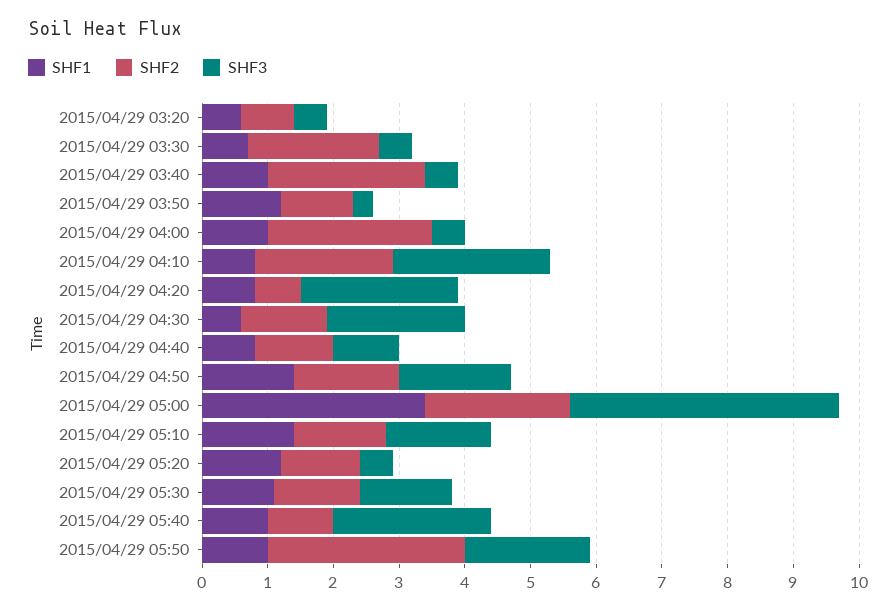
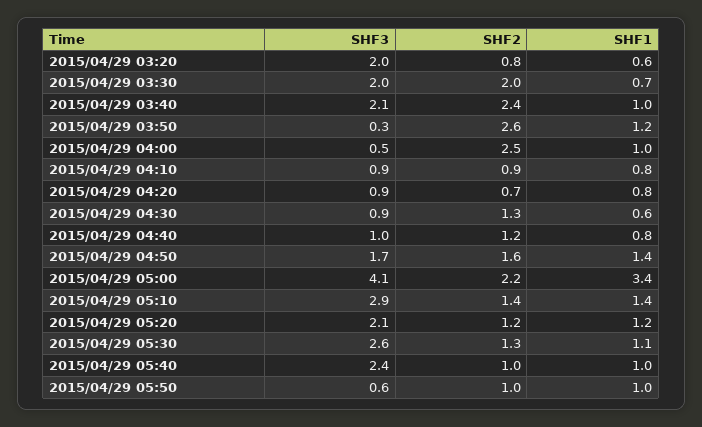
SHF3, 2015/04/29 03:20: 0.5 -> 2
SHF3, 2015/04/29 03:30: 0.5 -> 2
SHF3, 2015/04/29 03:40: 0.5 -> 2.1
SHF2, 2015/04/29 03:50: 1 -> 2.6
SHF2, 2015/04/29 04:10: 2 -> 0.9
SHF3, 2015/04/29 04:10: 2.5 -> 0.9
SHF3, 2015/04/29 04:20: 2.5 -> 0.9
SHF3, 2015/04/29 04:30: 2 -> 0.9
SHF3, 2015/04/29 05:10: 1.5 -> 2.9
SHF3, 2015/04/29 05:20: 0.5 -> 2.1
SHF3, 2015/04/29 05:30: 1.5 -> 2.6
SHF2, 2015/04/29 05:50: 3 -> 1
SHF3, 2015/04/29 05:50: 2 -> 0.6

